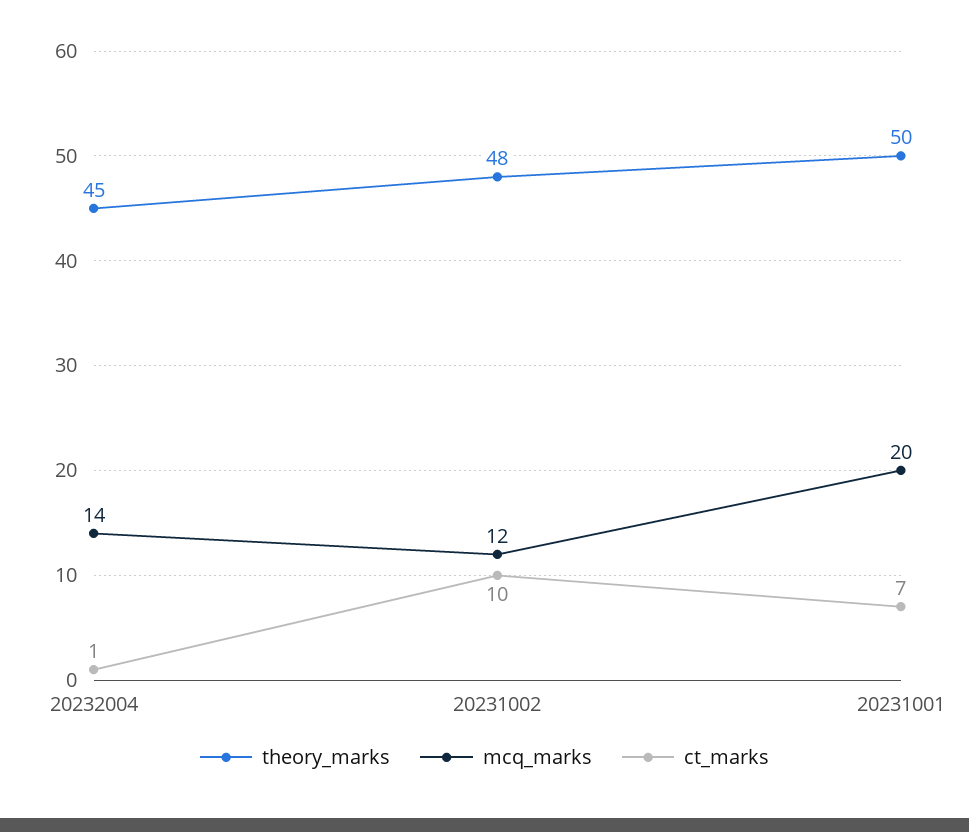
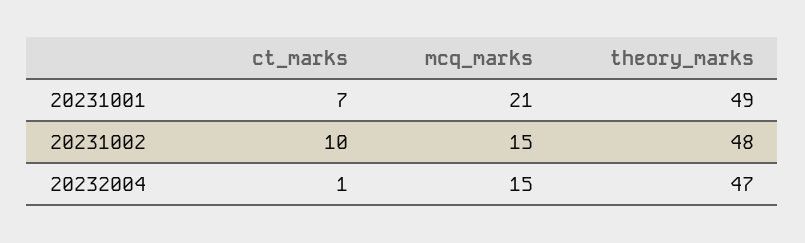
theory_marks, 20232004: 45 -> 47
mcq_marks, 20232004: 14 -> 15
mcq_marks, 20231002: 12 -> 15
theory_marks, 20231001: 50 -> 49
mcq_marks, 20231001: 20 -> 21

